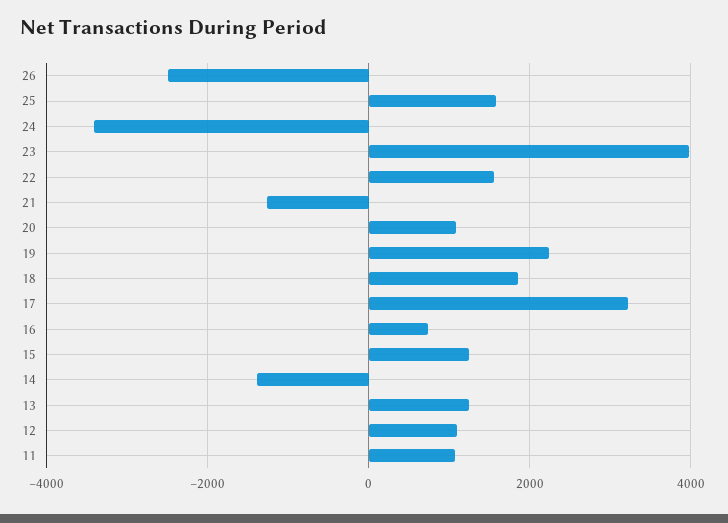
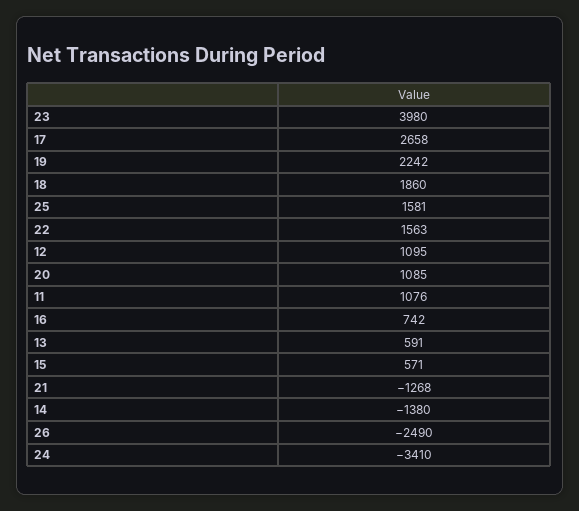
17: 3200 -> 2658
15: 1200 -> 571
13: 1200 -> 591

